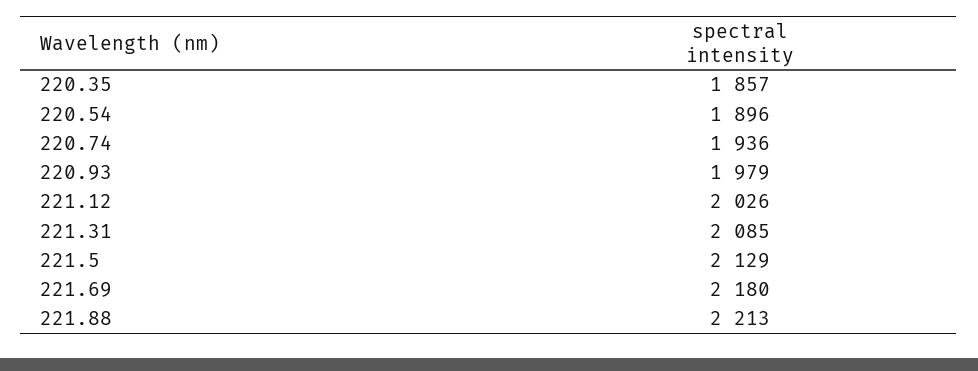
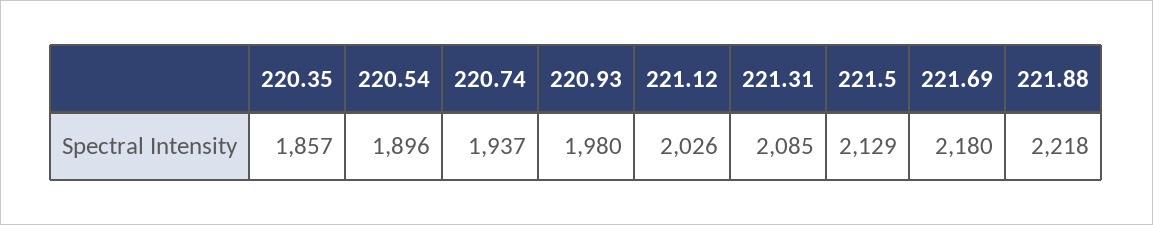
220.74: 1936 -> 1937
220.93: 1979 -> 1980
221.88: 2213 -> 2218

